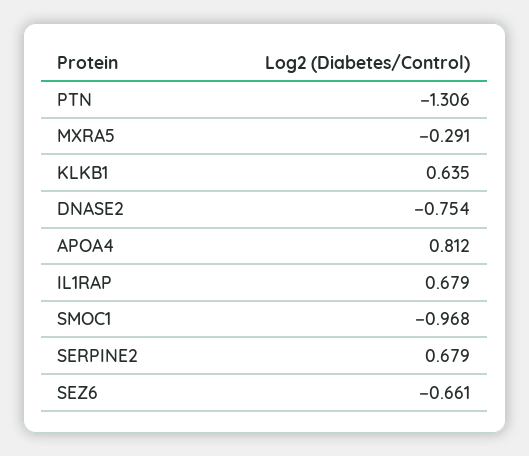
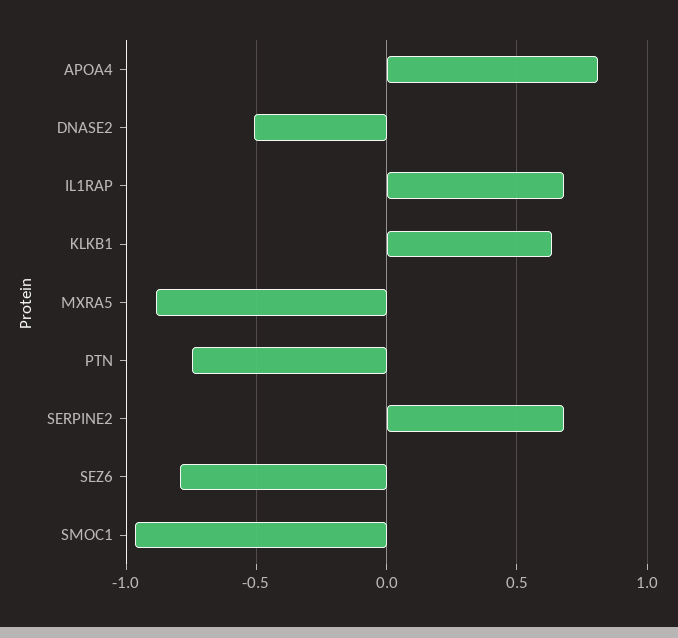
PTN: -1.306 -> -0.75
MXRA5: -0.291 -> -0.9
DNASE2: -0.754 -> -0.5
SEZ6: -0.661 -> -0.8

